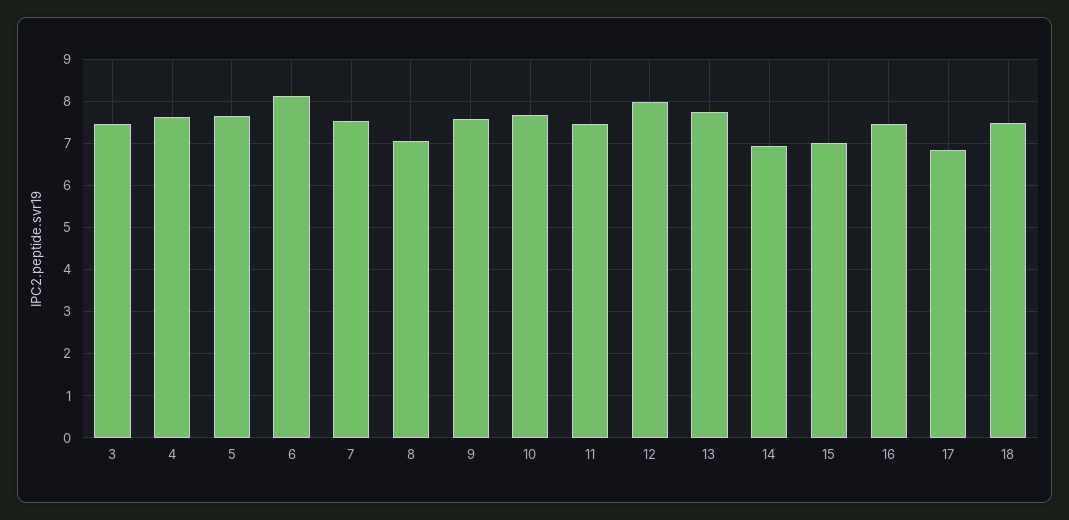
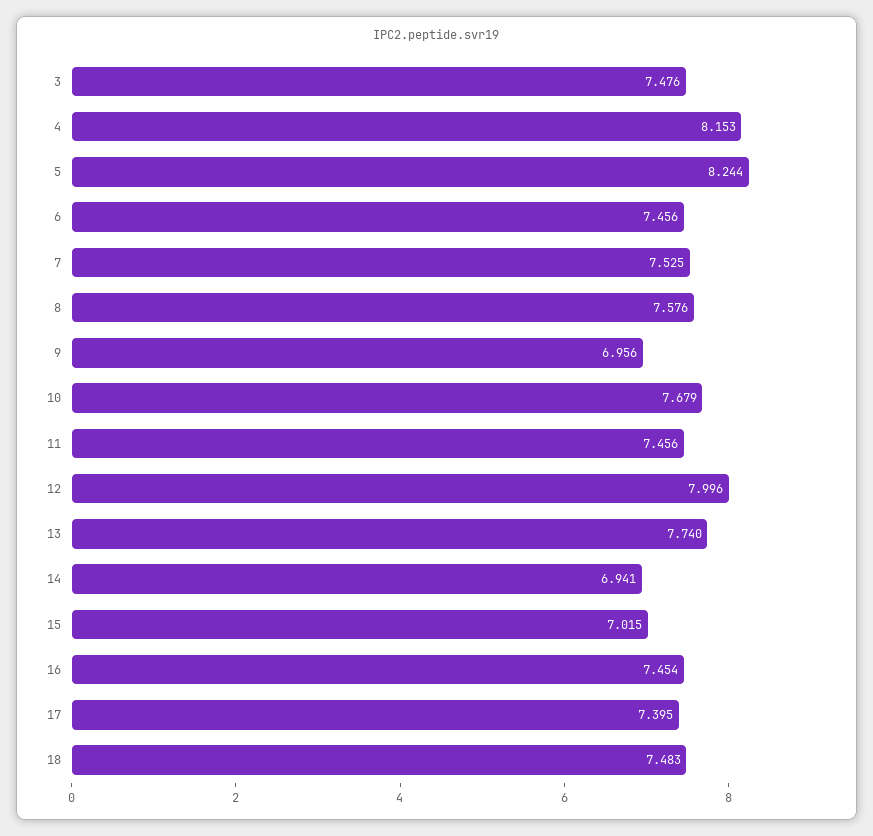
4: 7.6 -> 8.153
5: 7.6 -> 8.244
6: 8.2 -> 7.456
8: 7 -> 7.576
9: 7.6 -> 6.956
17: 6.8 -> 7.395

